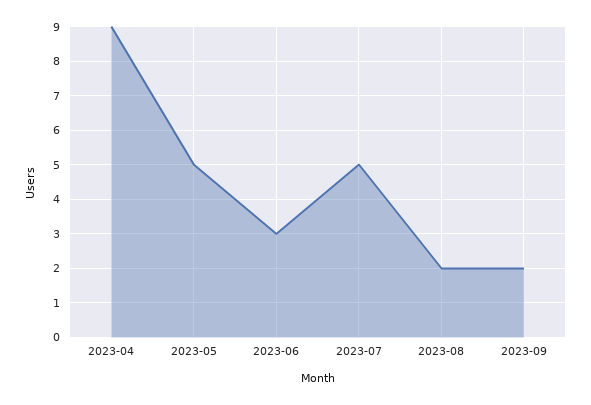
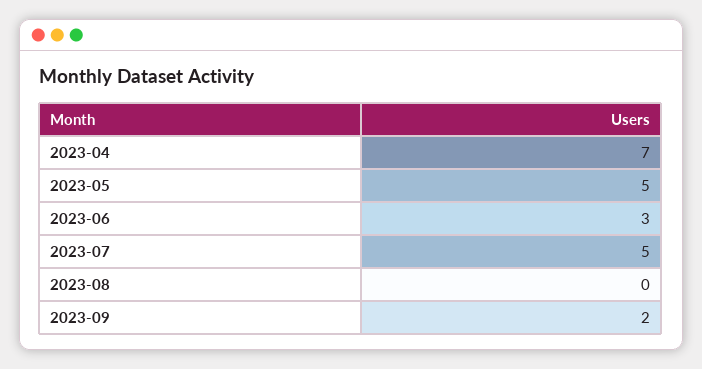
2023-04: 9 -> 7
2023-08: 2 -> 0

